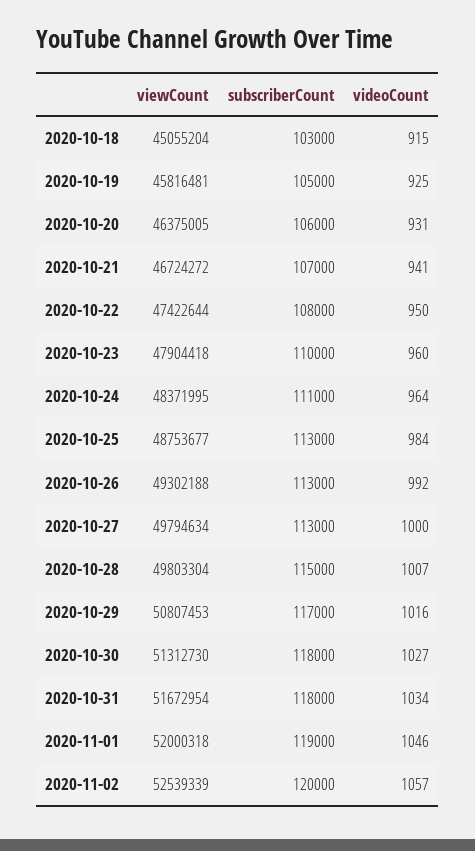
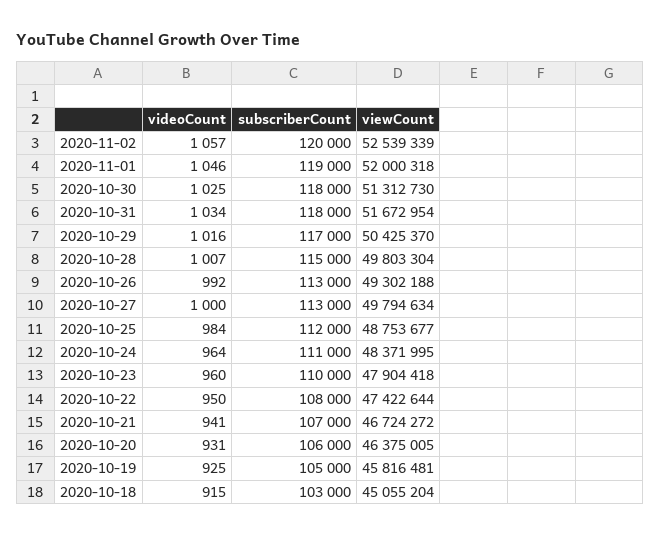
subscriberCount, 2020-10-25: 113000 -> 112000
viewCount, 2020-10-29: 50807453 -> 50425370
videoCount, 2020-10-30: 1027 -> 1025

